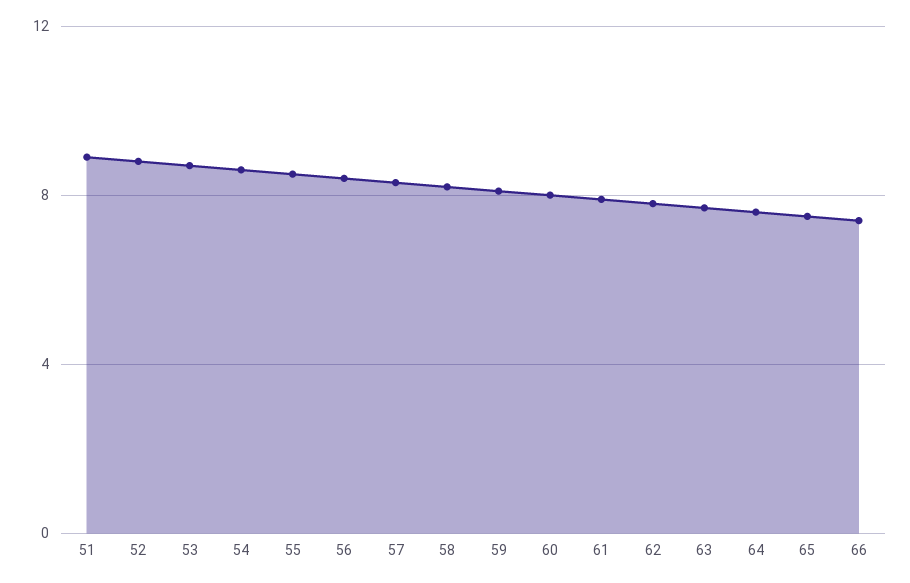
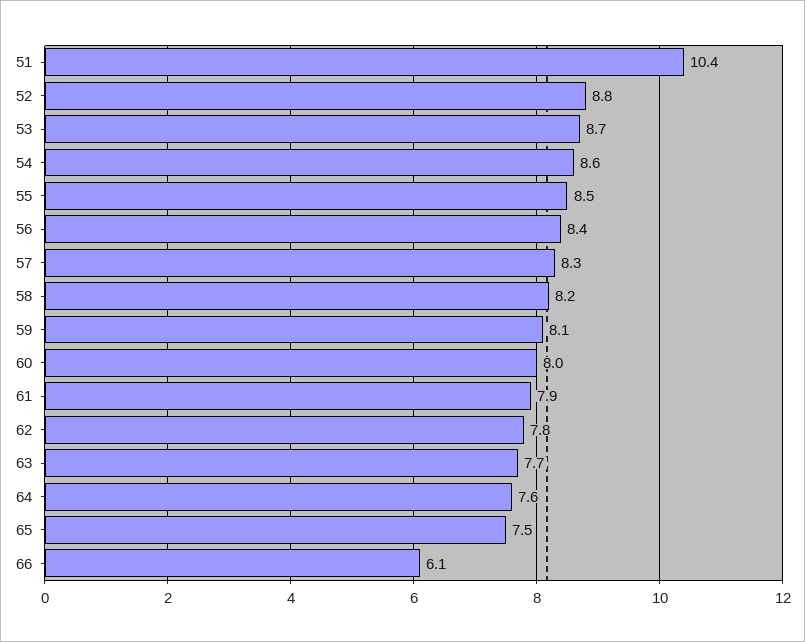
51: 9 -> 10.4
66: 7.5 -> 6.1

